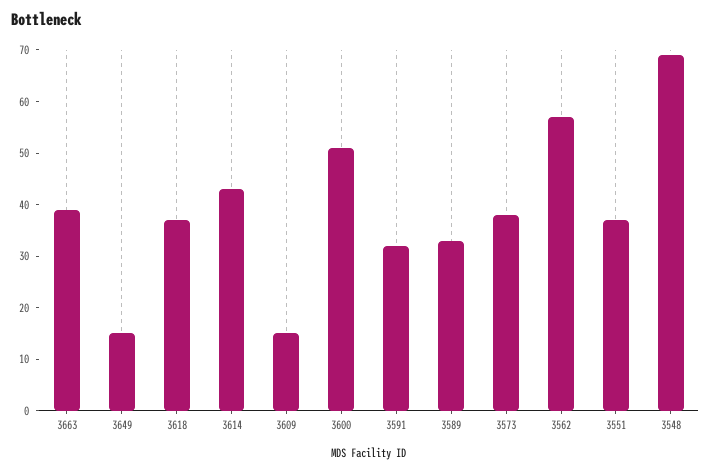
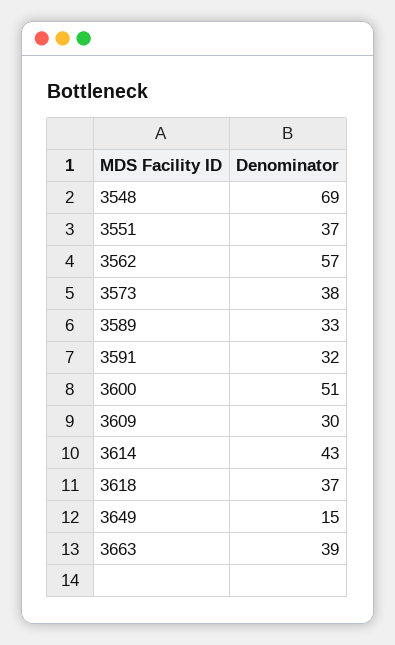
3609: 15 -> 30

